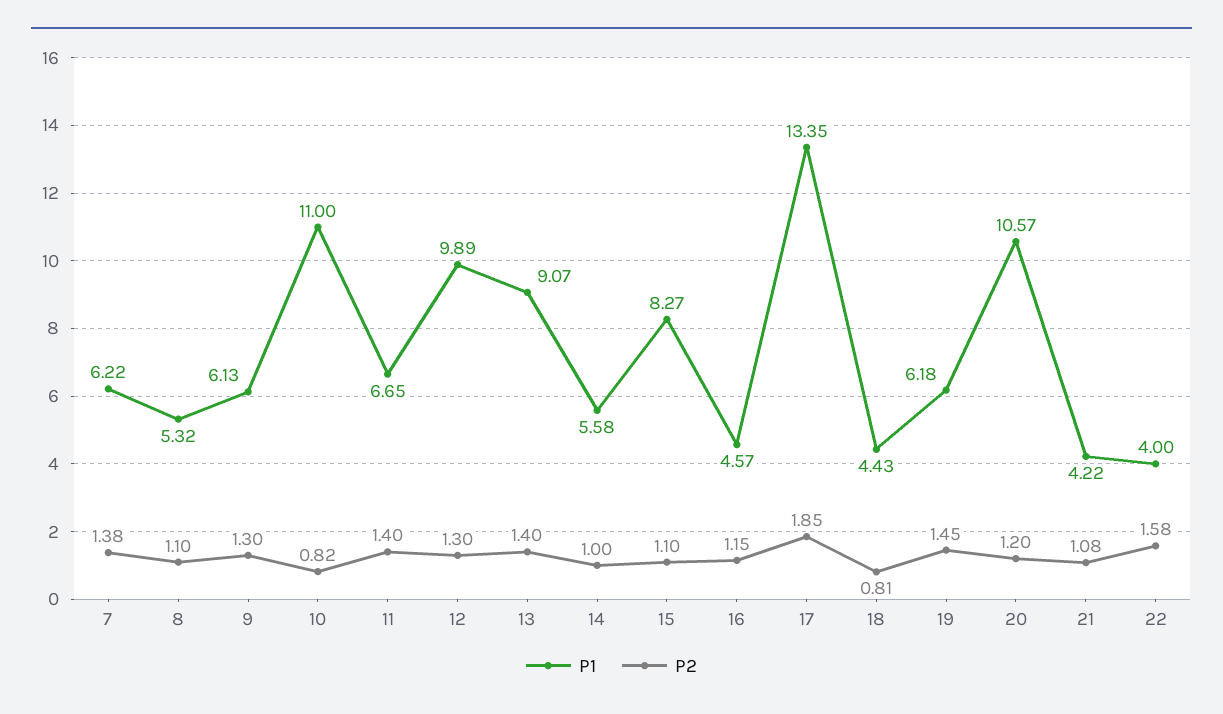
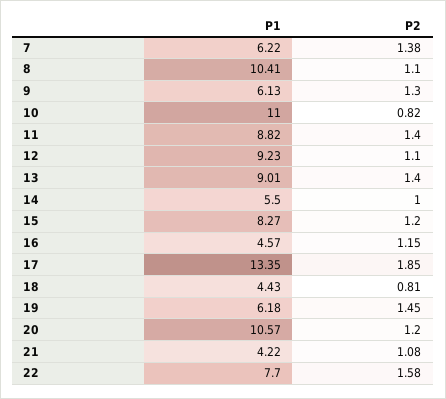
P1, 8: 5.32 -> 10.41
P1, 11: 6.65 -> 8.82
P1, 12: 9.89 -> 9.23
P2, 12: 1.3 -> 1.1
P1, 13: 9.07 -> 9.01
P1, 14: 5.58 -> 5.5
P2, 15: 1.1 -> 1.2
P1, 22: 4 -> 7.7

